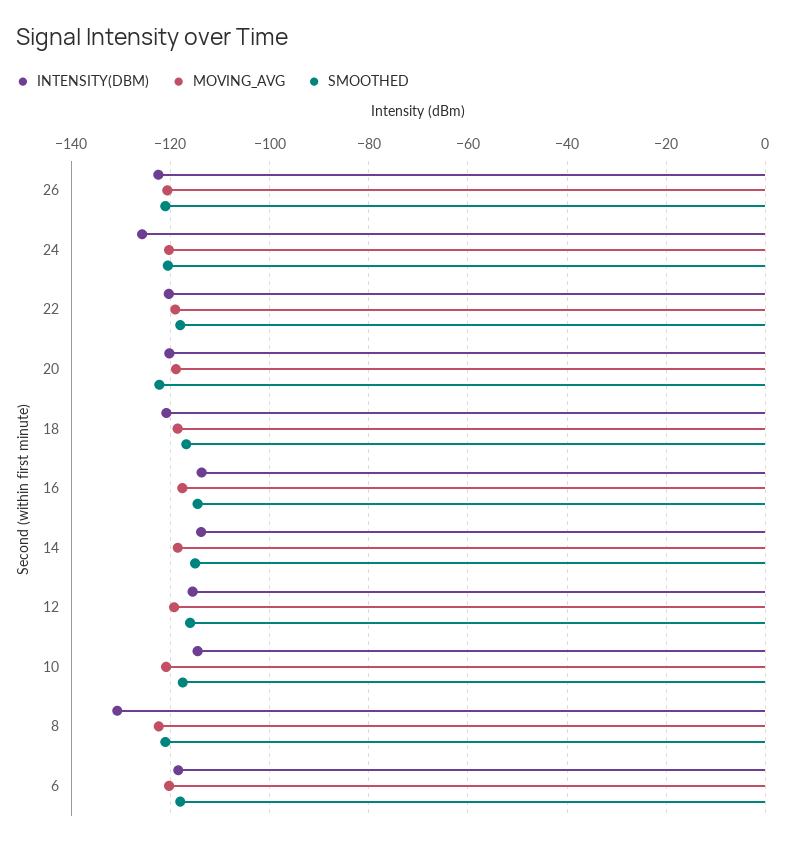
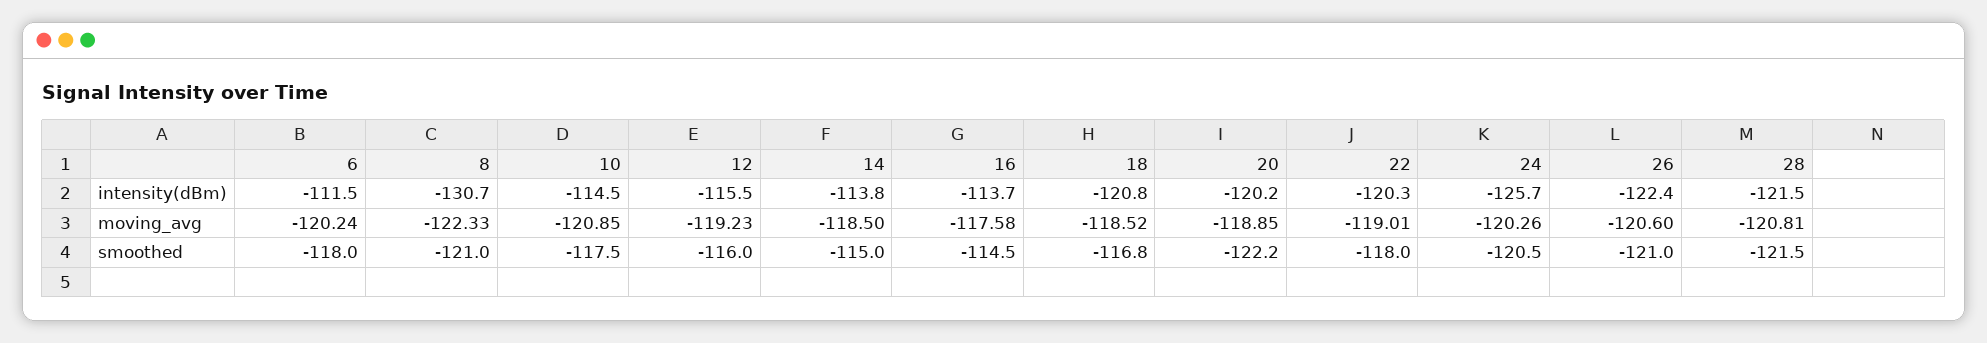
INTENSITY(DBM), 6: -118 -> -111.5
INTENSITY(DBM), 28: none -> -121.5
MOVING_AVG, 28: none -> -120.81
SMOOTHED, 28: none -> -121.5

